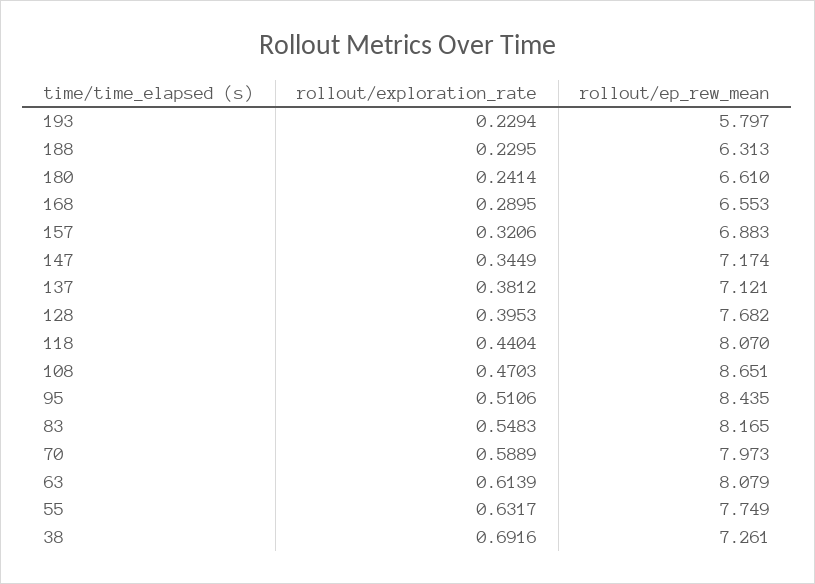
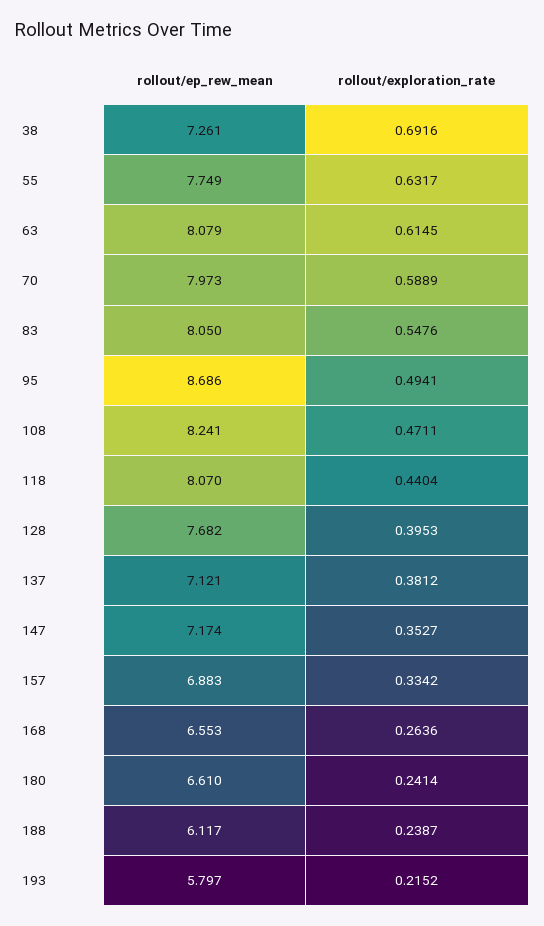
rollout/exploration_rate, 193: 0.2294 -> 0.2152
rollout/exploration_rate, 188: 0.2295 -> 0.2387
rollout/ep_rew_mean, 188: 6.313 -> 6.117
rollout/exploration_rate, 168: 0.2895 -> 0.2636
rollout/exploration_rate, 157: 0.3206 -> 0.3342
rollout/exploration_rate, 147: 0.3449 -> 0.3527
rollout/exploration_rate, 108: 0.4703 -> 0.4711
rollout/ep_rew_mean, 108: 8.651 -> 8.241
rollout/exploration_rate, 95: 0.5106 -> 0.4941
rollout/ep_rew_mean, 95: 8.435 -> 8.686
rollout/exploration_rate, 83: 0.5483 -> 0.5476
rollout/ep_rew_mean, 83: 8.165 -> 8.05
rollout/exploration_rate, 63: 0.6139 -> 0.6145

